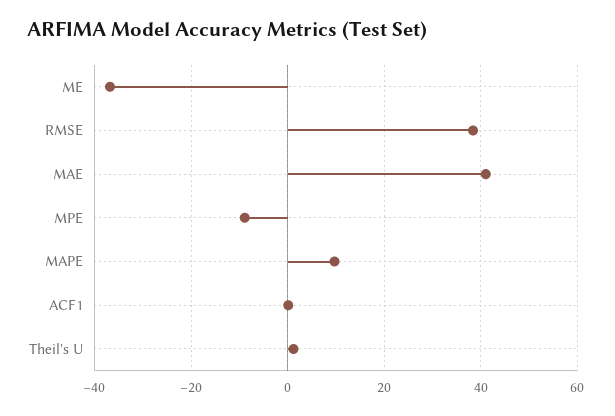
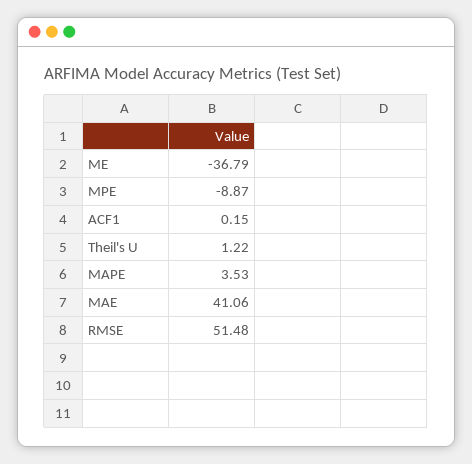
RMSE: 38 -> 51.48
MAPE: 10 -> 3.53

